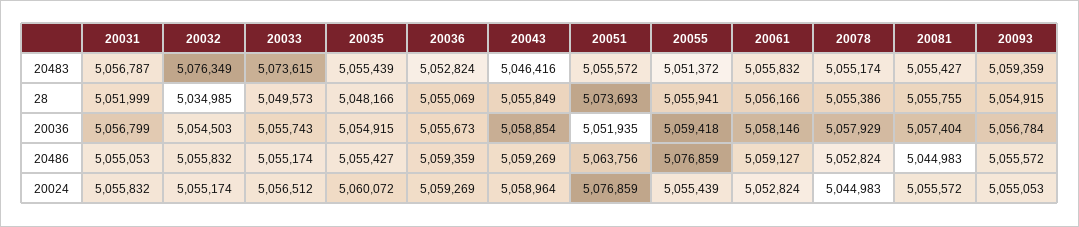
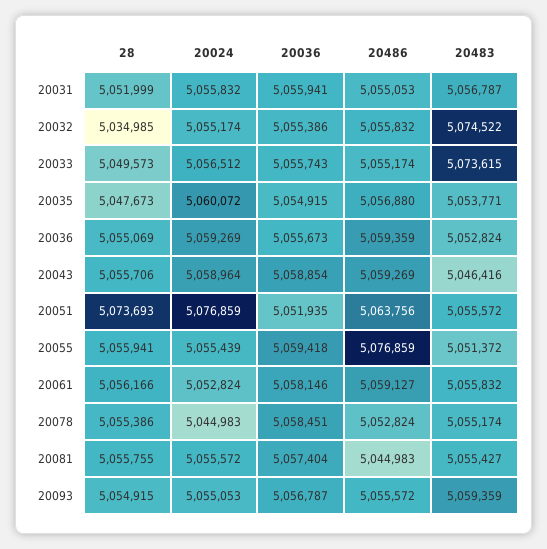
20032, 20483: 5076349 -> 5074522
20035, 20483: 5055439 -> 5053771
20035, 28: 5048166 -> 5047673
20043, 28: 5055849 -> 5055706
20031, 20036: 5056799 -> 5055941
20032, 20036: 5054503 -> 5055386
20078, 20036: 5057929 -> 5058451
20093, 20036: 5056784 -> 5056787
20035, 20486: 5055427 -> 5056880

